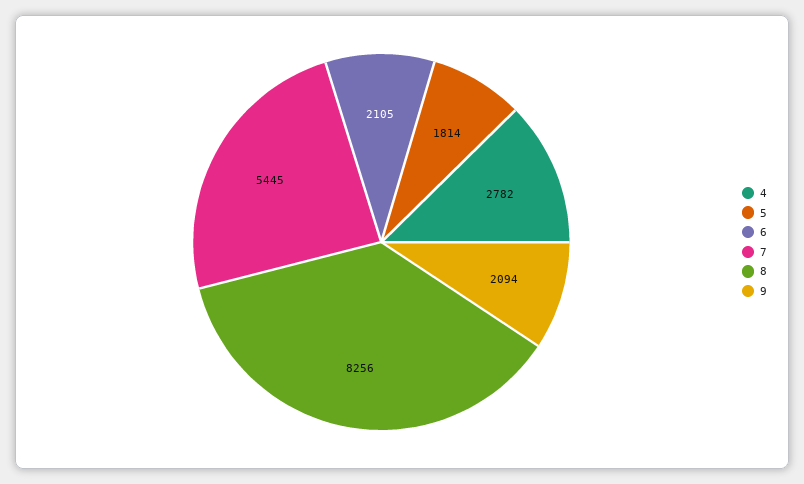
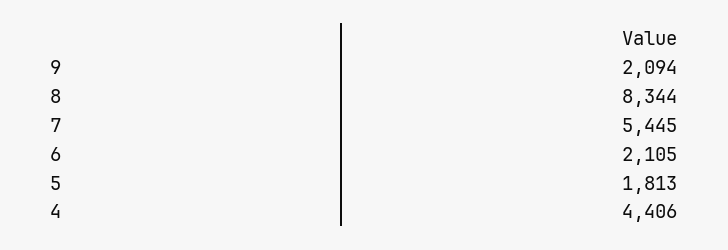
4: 2782 -> 4406
5: 1814 -> 1813
8: 8256 -> 8344

